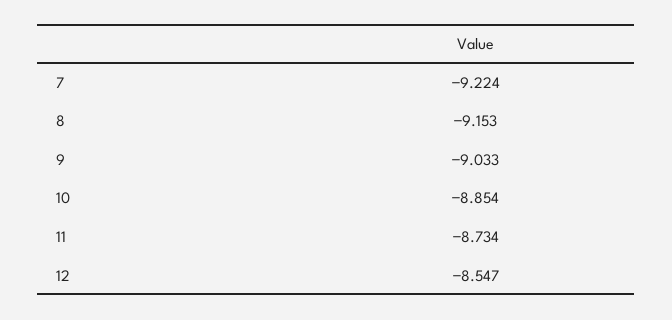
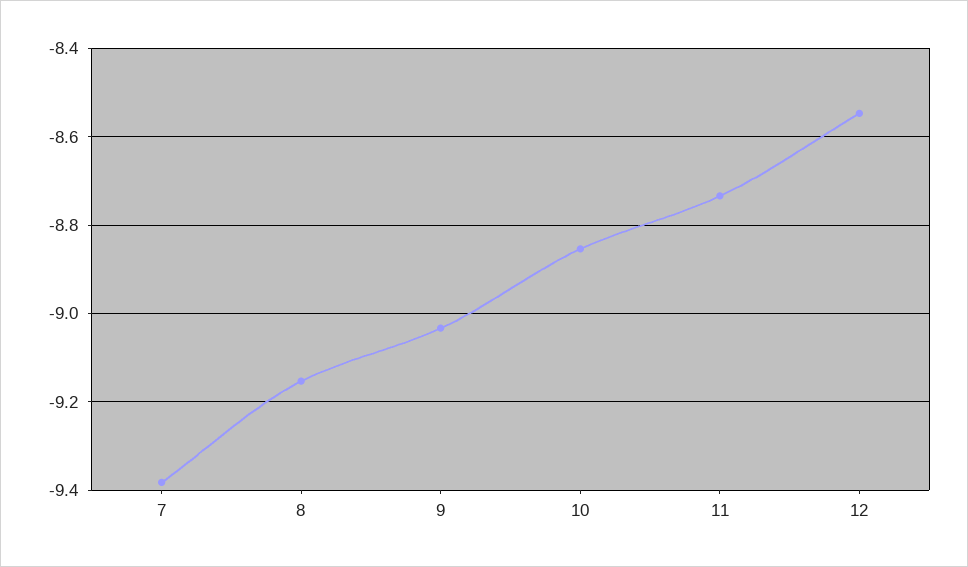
7: -9.224 -> -9.38

